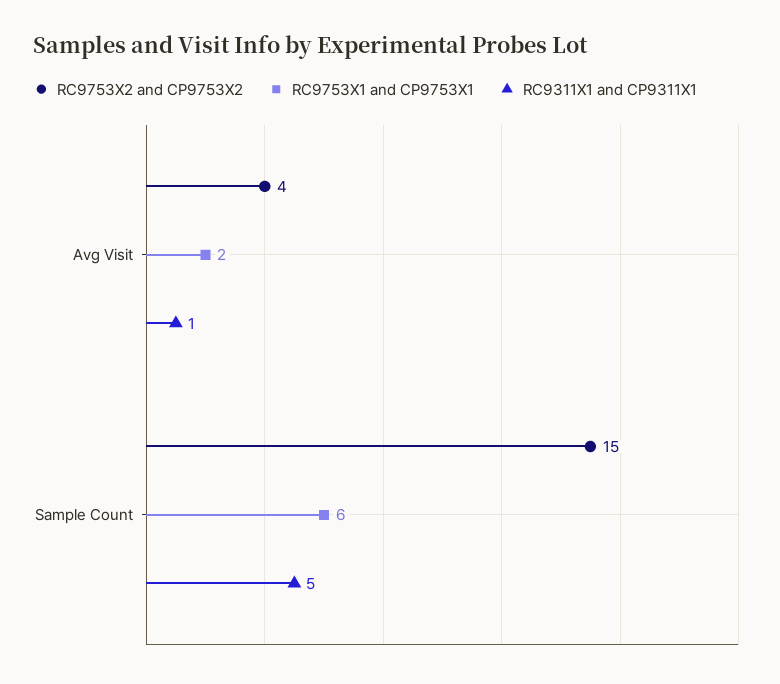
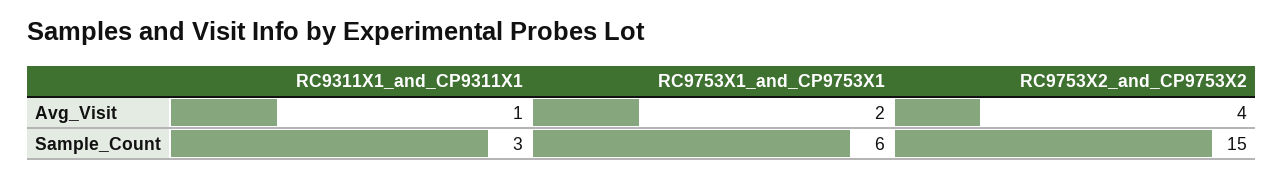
RC9311X1 and CP9311X1, Sample Count: 5 -> 3

